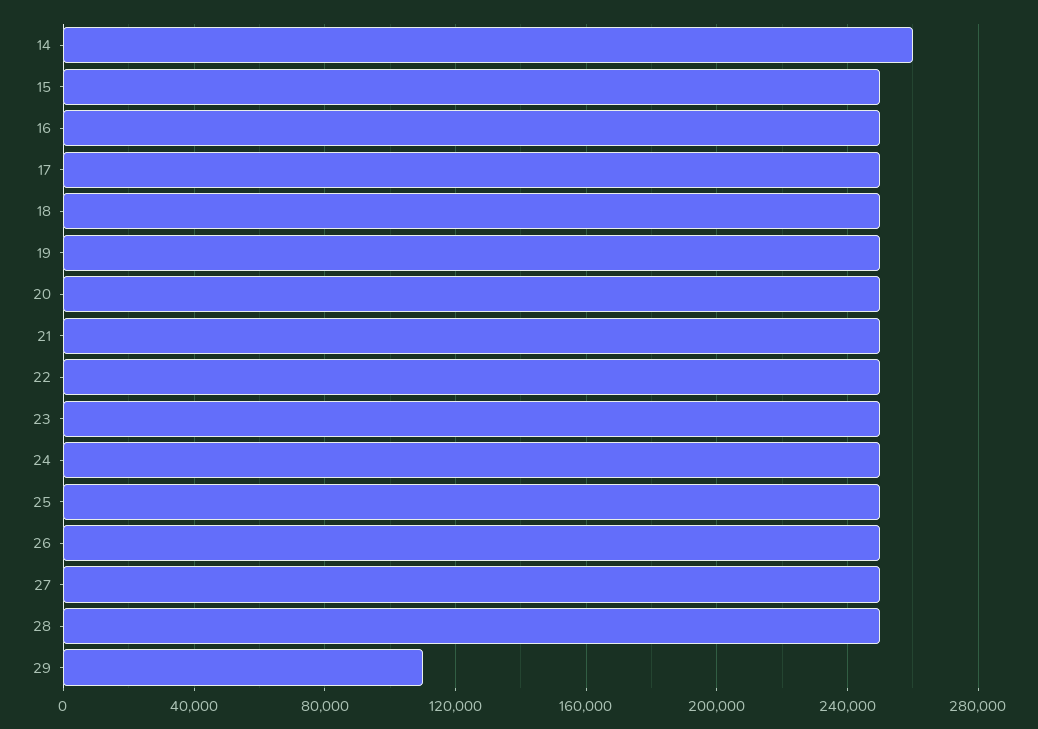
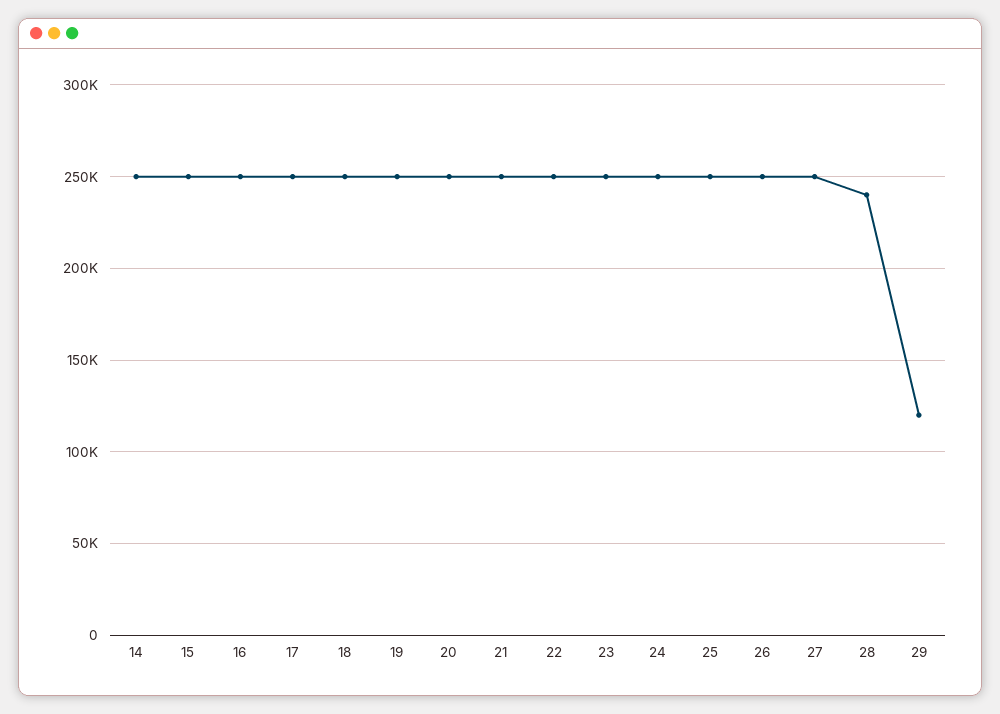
14: 260000 -> 250000
28: 250000 -> 240000
29: 110000 -> 120000

